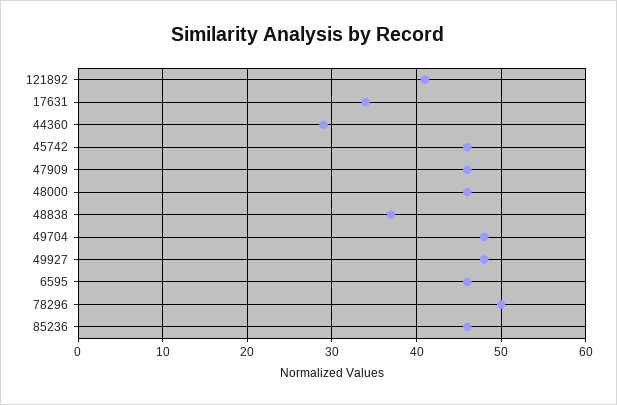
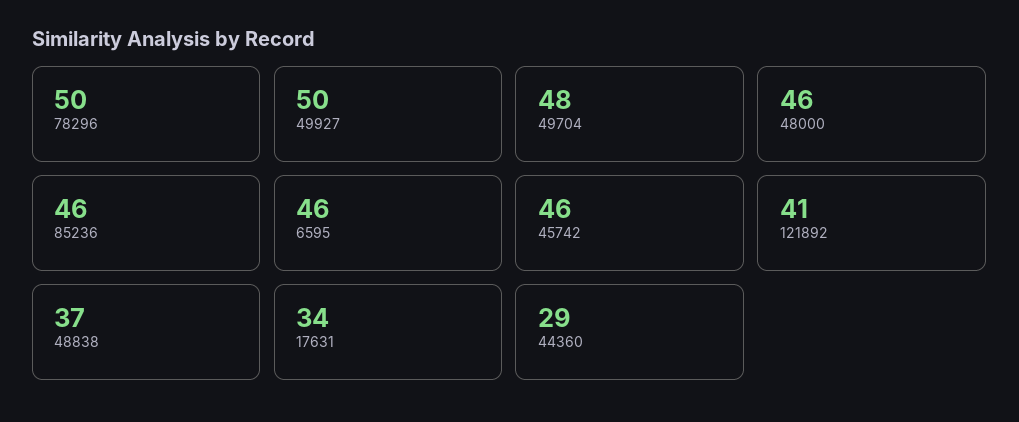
47909: 46 -> none
49927: 48 -> 50

